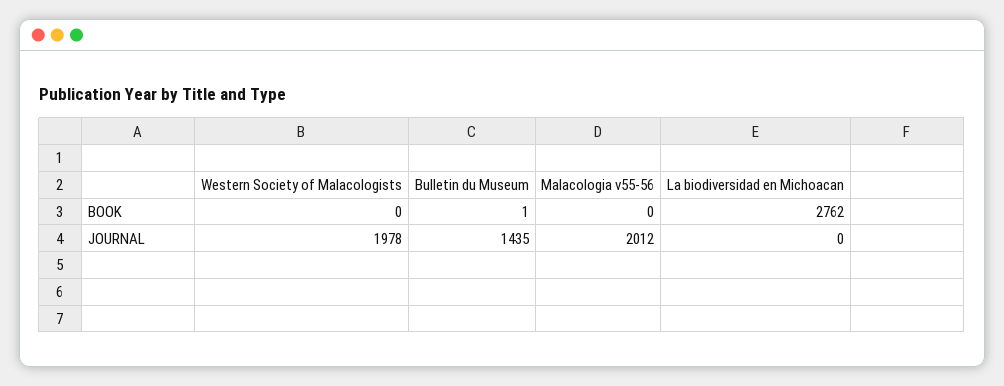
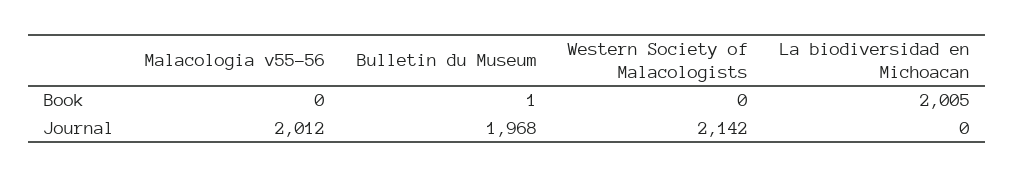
La biodiversidad en Michoacan, BOOK: 2762 -> 2005
Western Society of Malacologists, JOURNAL: 1978 -> 2142
Bulletin du Museum, JOURNAL: 1435 -> 1968

